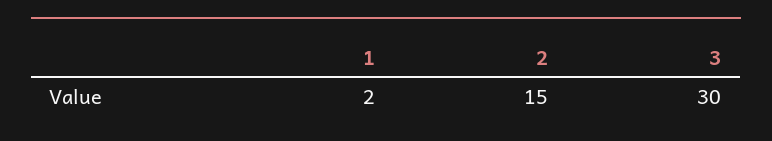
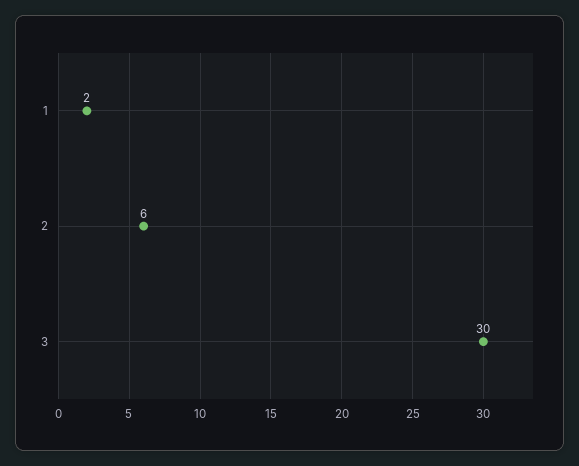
2: 15 -> 6

